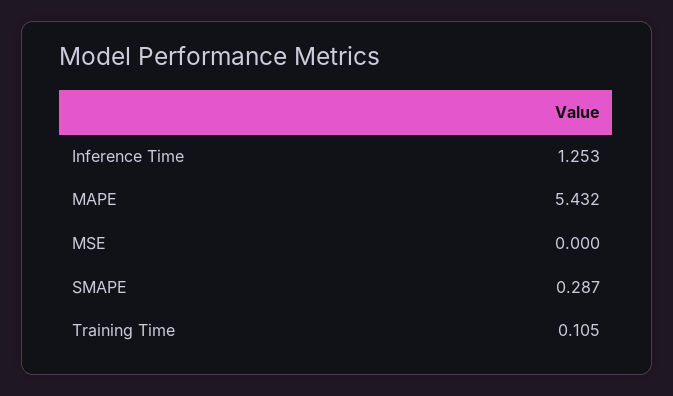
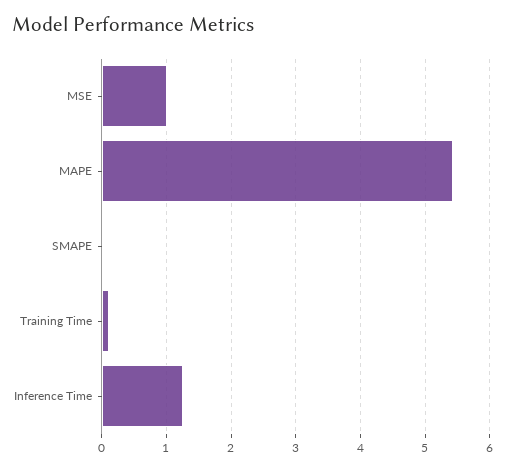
MSE: 0 -> 1
SMAPE: 0.287 -> 0

